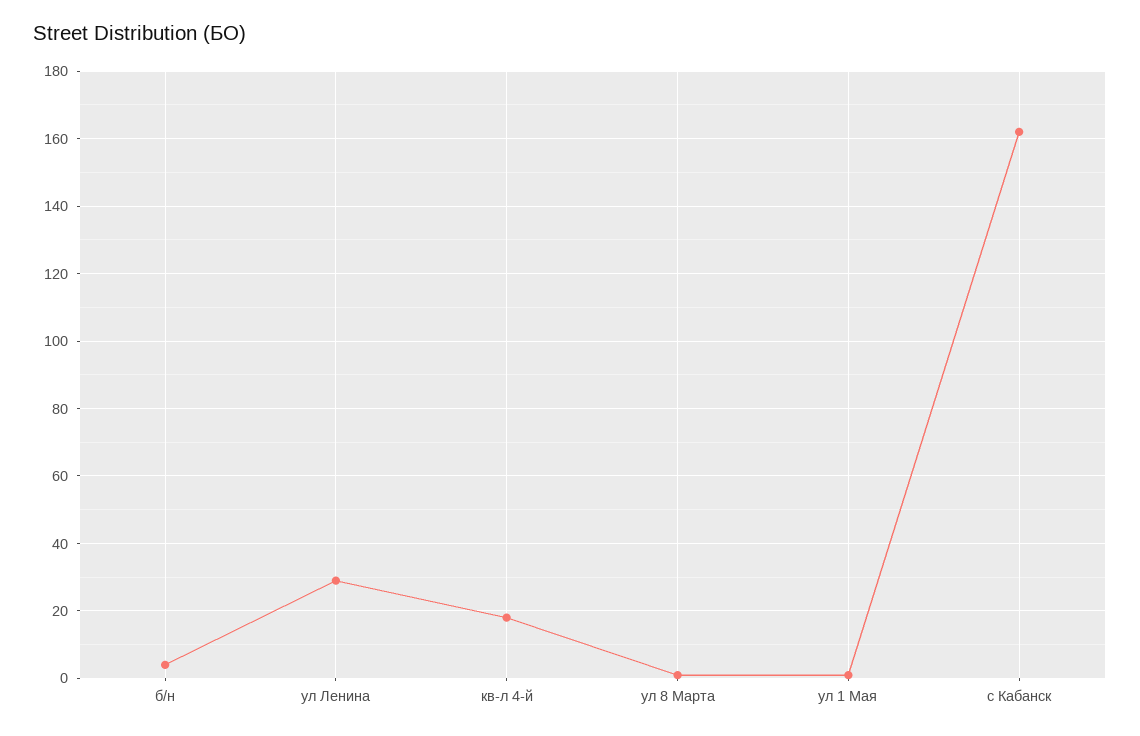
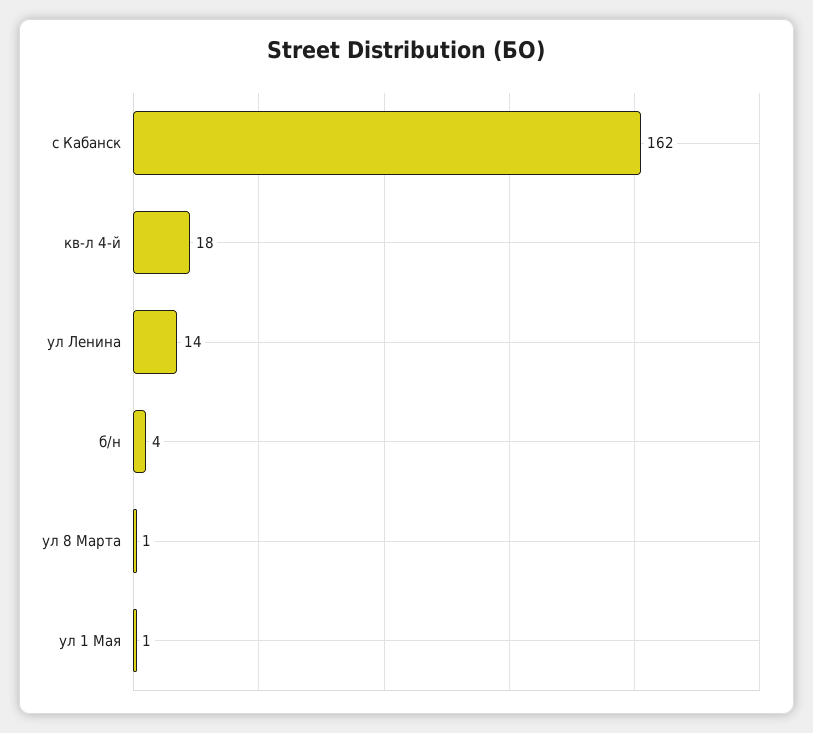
ул Ленина: 30 -> 14

